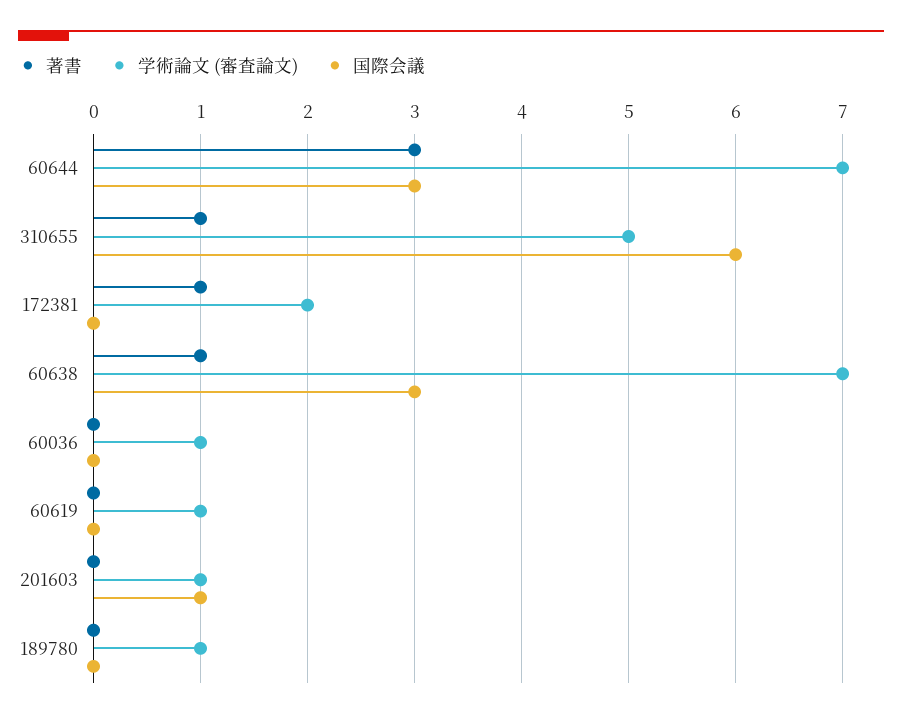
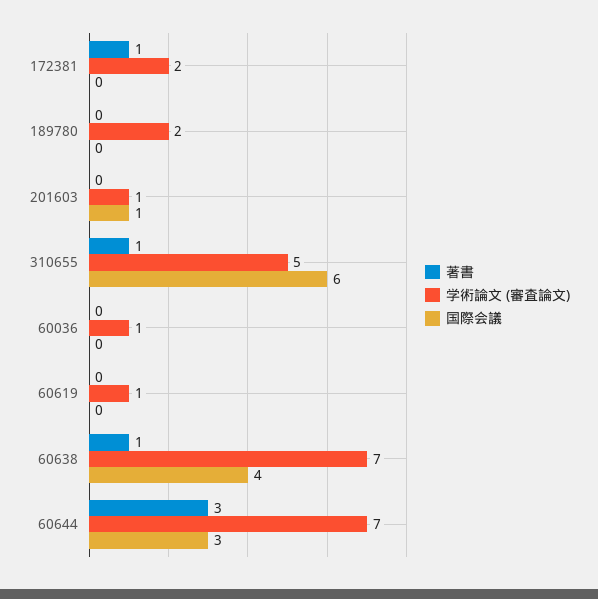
国際会議, 60638: 3 -> 4
学術論文 (審査論文), 189780: 1 -> 2

